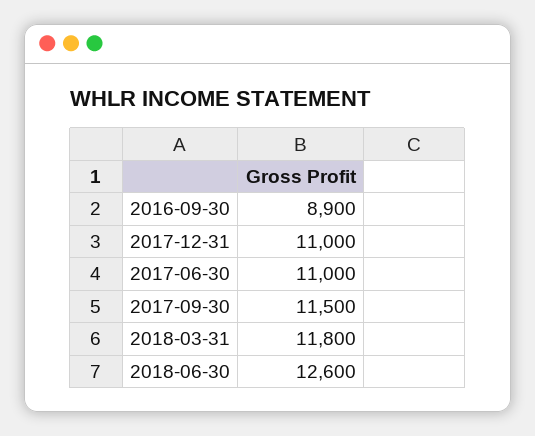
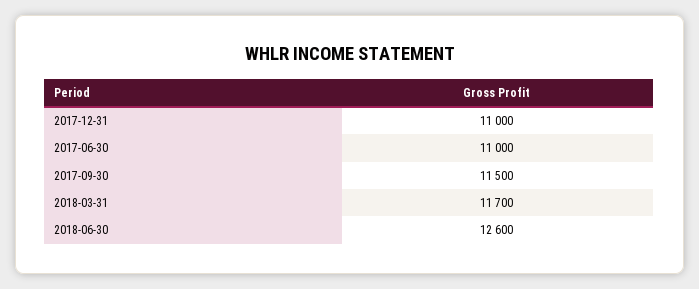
2016-09-30: 8900 -> none
2018-03-31: 11800 -> 11700

